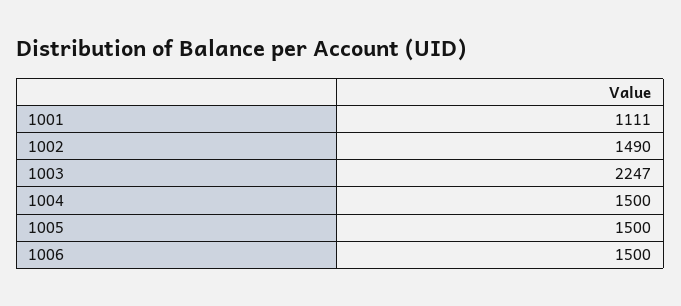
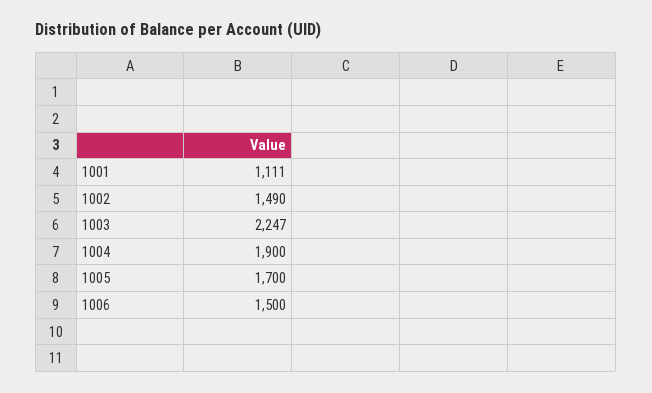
1004: 1500 -> 1900
1005: 1500 -> 1700

